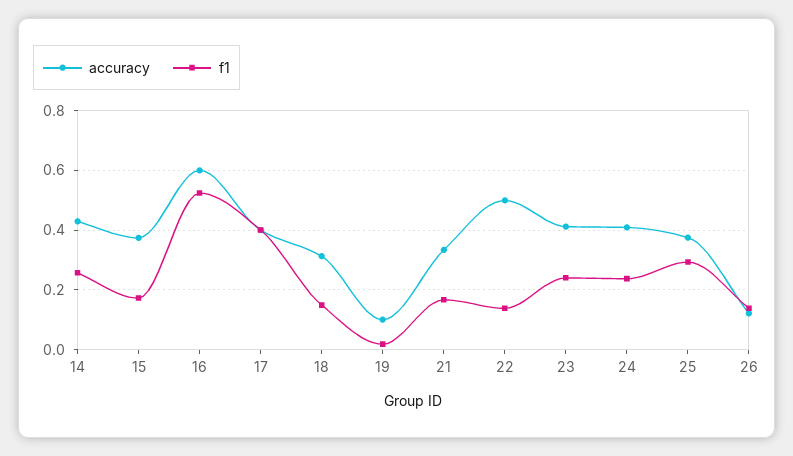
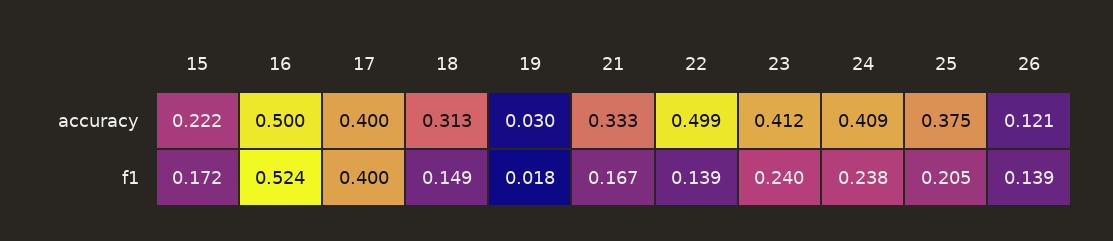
accuracy, 14: 0.425 -> none
f1, 14: 0.25 -> none
accuracy, 15: 0.375 -> 0.222
accuracy, 16: 0.6 -> 0.5
accuracy, 19: 0.1 -> 0.03
f1, 25: 0.3 -> 0.205

